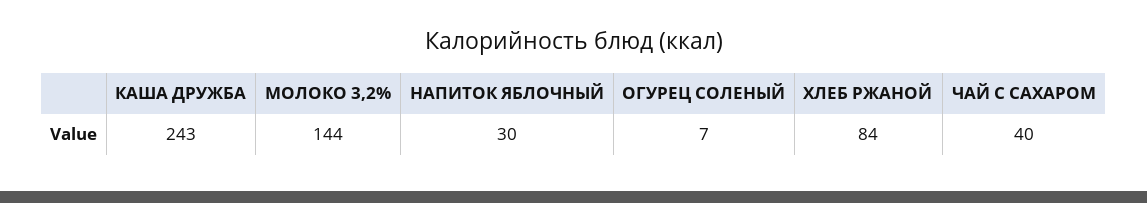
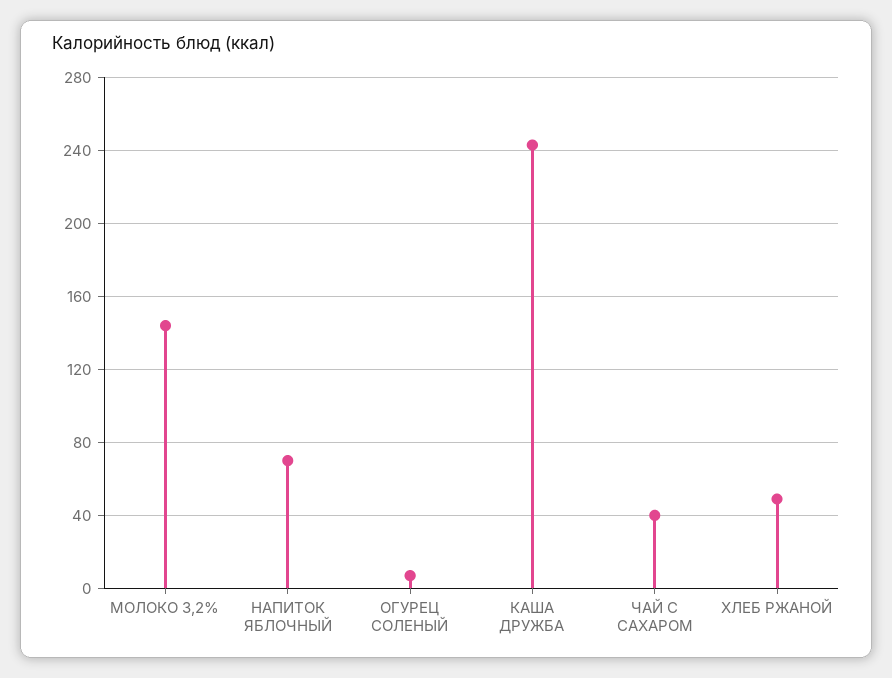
НАПИТОК ЯБЛОЧНЫЙ: 30 -> 70
ХЛЕБ РЖАНОЙ: 84 -> 50

